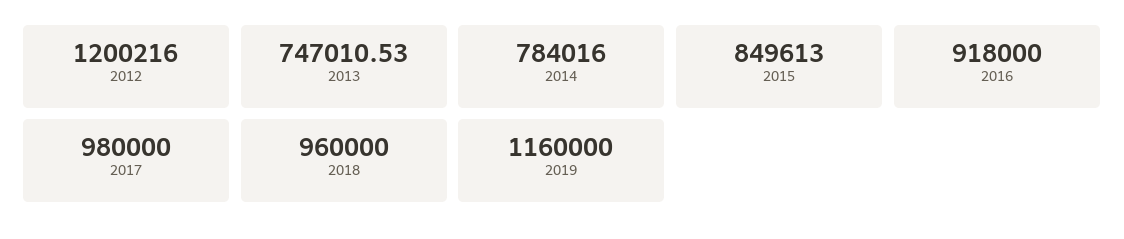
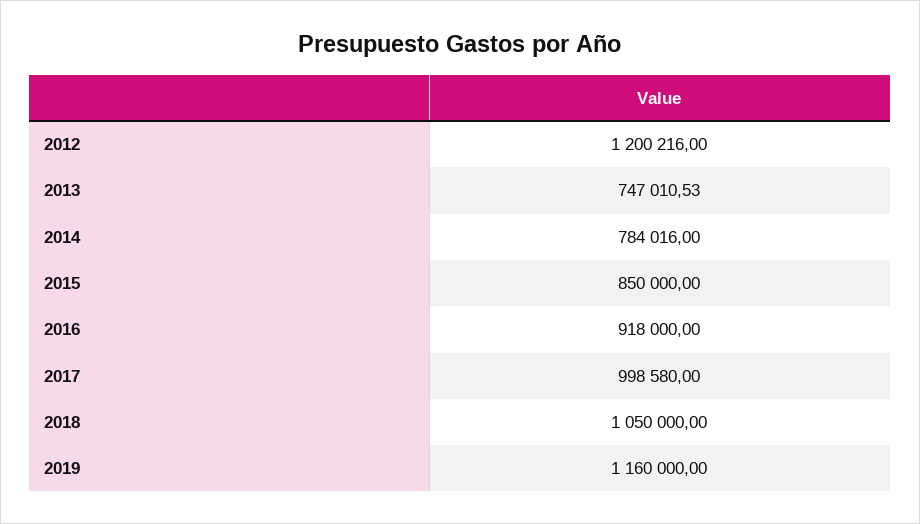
2015: 849613 -> 850000
2017: 980000 -> 998580
2018: 960000 -> 1050000

